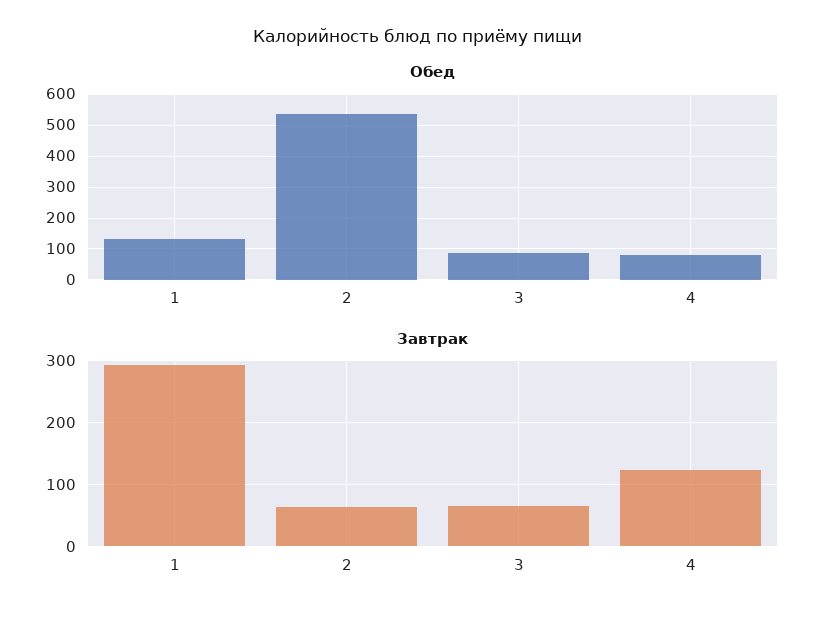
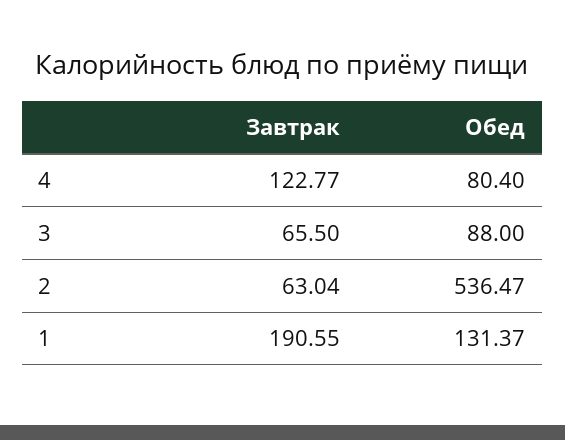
Завтрак, 1: 290 -> 190.55

